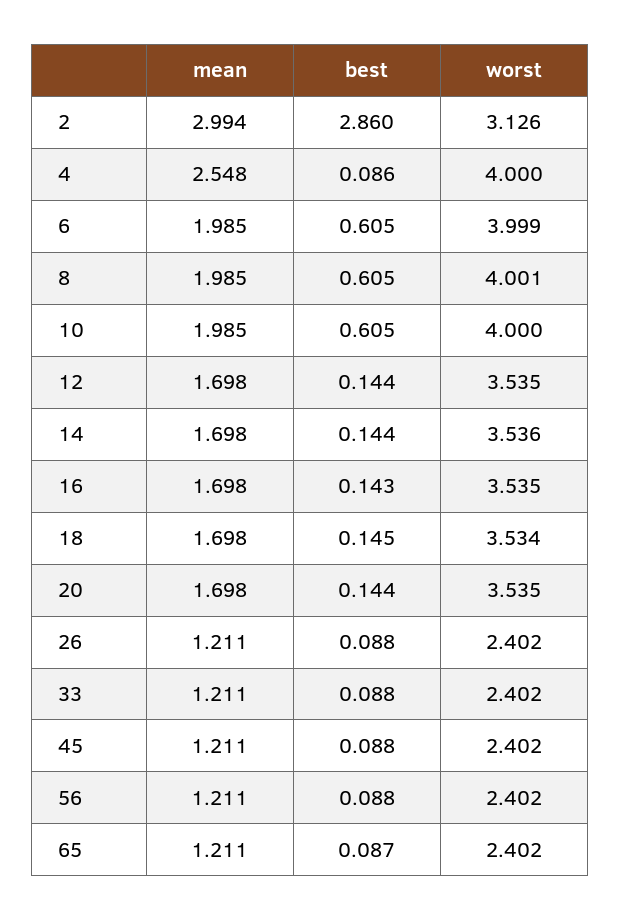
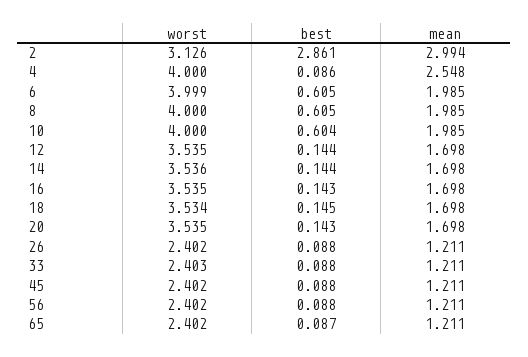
best, 2: 2.86 -> 2.861
worst, 8: 4.001 -> 4
best, 10: 0.605 -> 0.604
best, 20: 0.144 -> 0.143
worst, 33: 2.402 -> 2.403

